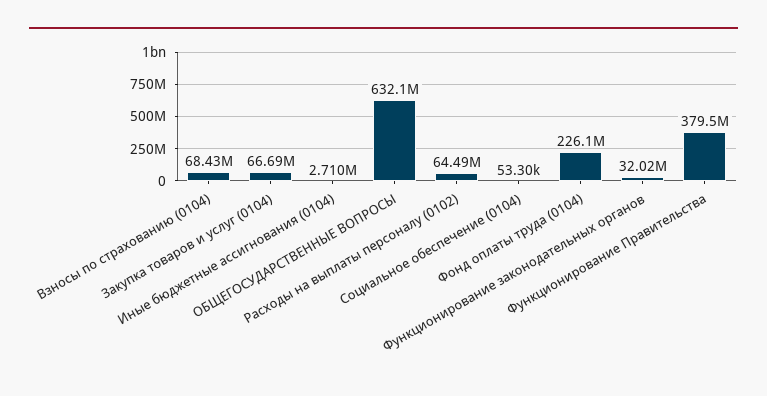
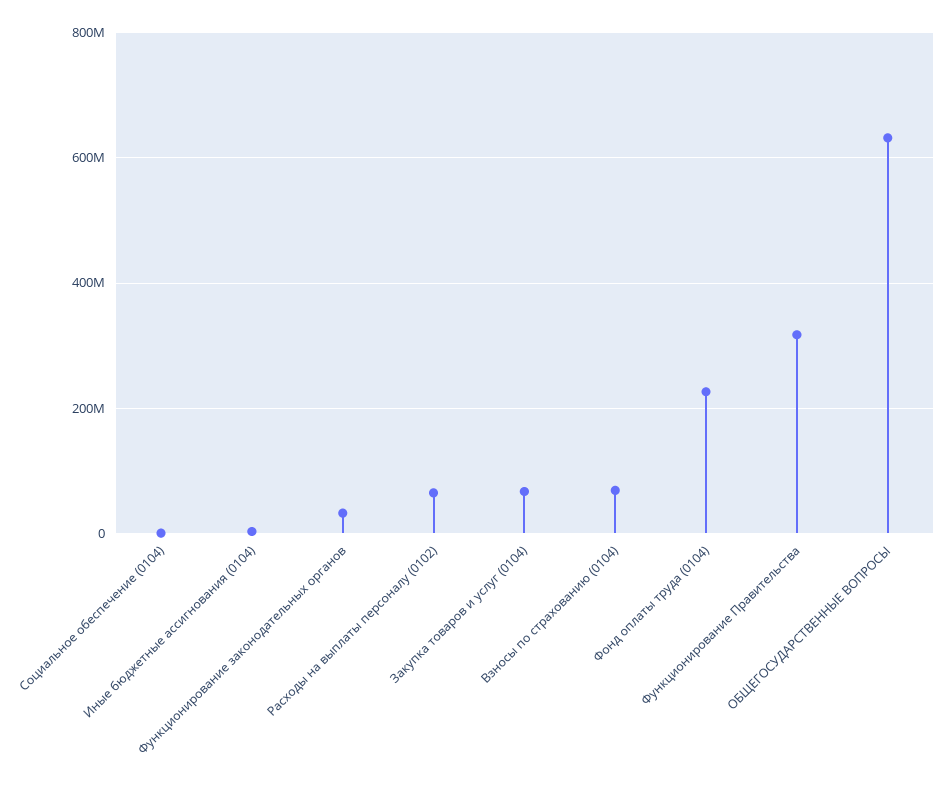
Функционирование Правительства: 379500000 -> 320000000

